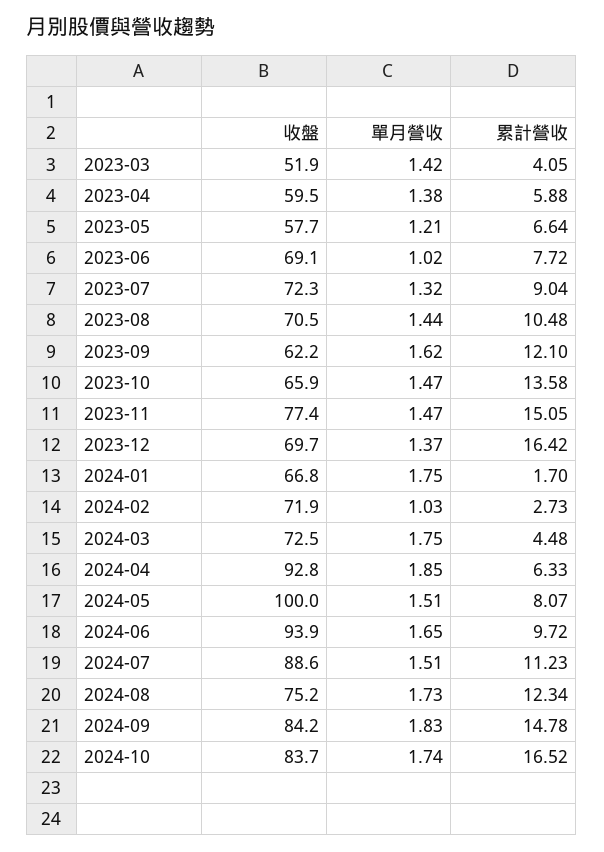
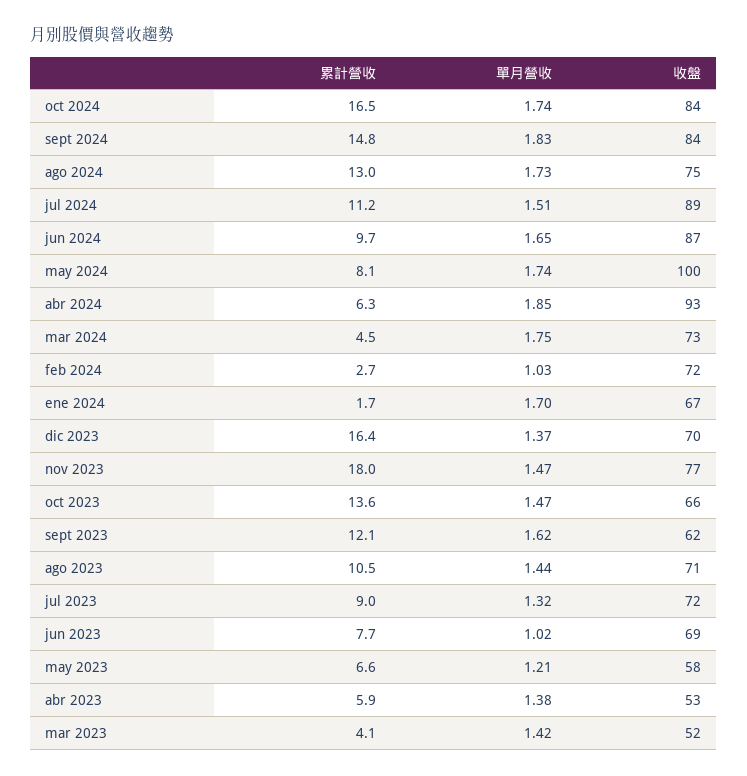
收盤, 2023-04: 59.5 -> 53
累計營收, 2023-11: 15.05 -> 18
單月營收, 2024-01: 1.75 -> 1.7
單月營收, 2024-05: 1.51 -> 1.74
收盤, 2024-06: 93.9 -> 87
累計營收, 2024-08: 12.34 -> 13

